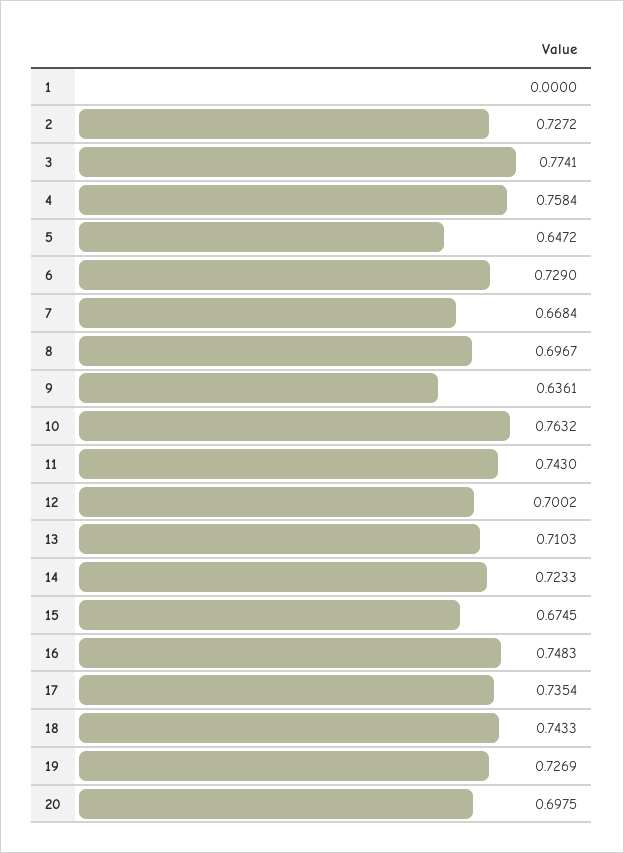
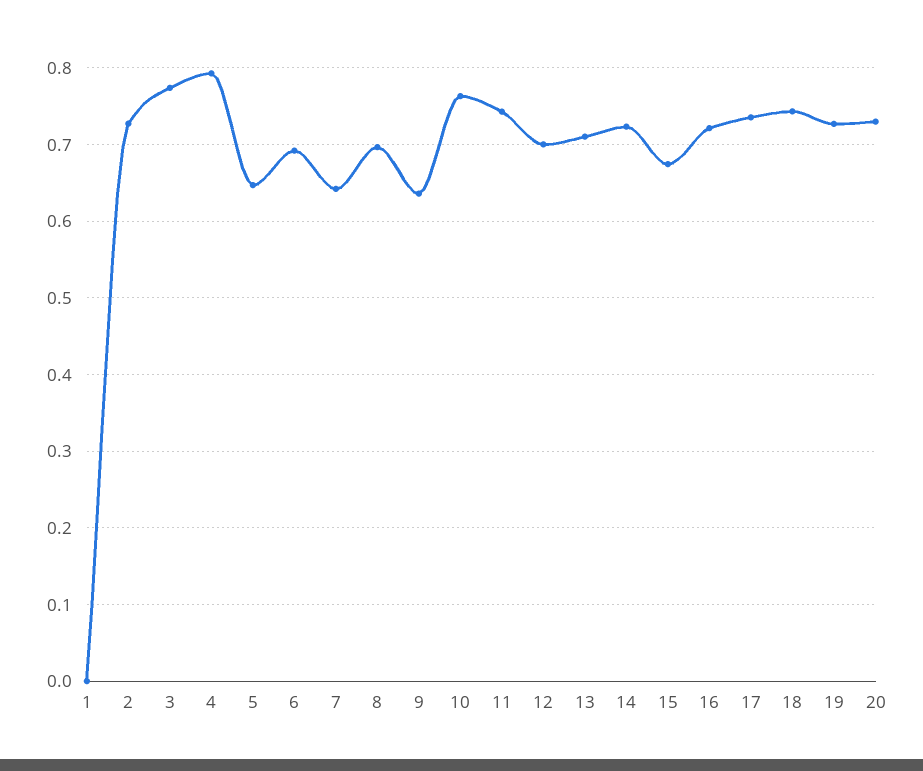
4: 0.7584 -> 0.79
6: 0.729 -> 0.69
7: 0.6684 -> 0.64
16: 0.7483 -> 0.72
20: 0.6975 -> 0.73

